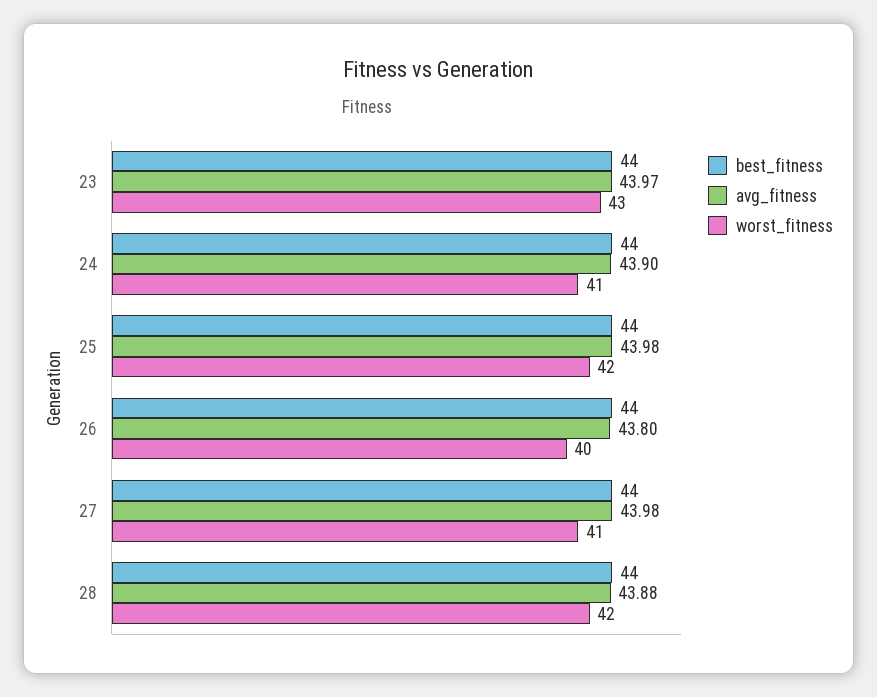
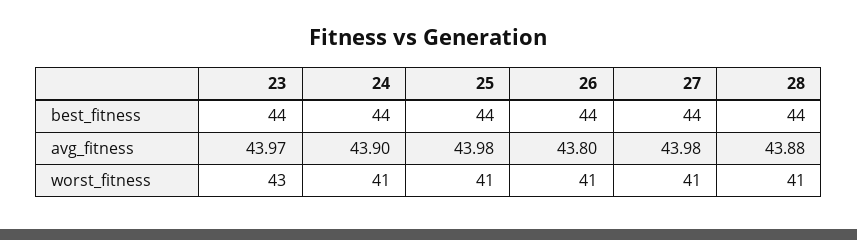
worst_fitness, 25: 42 -> 41
worst_fitness, 26: 40 -> 41
worst_fitness, 28: 42 -> 41

